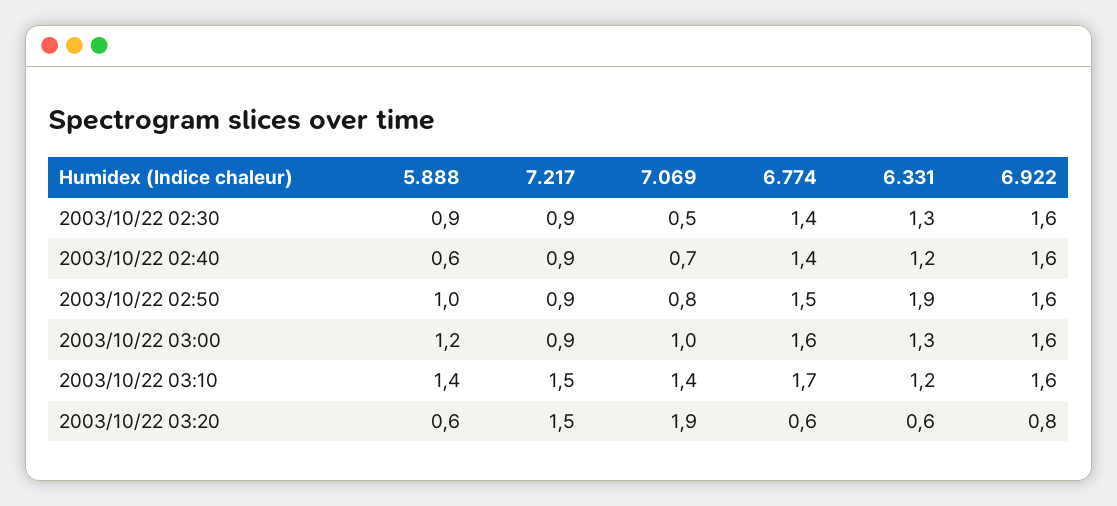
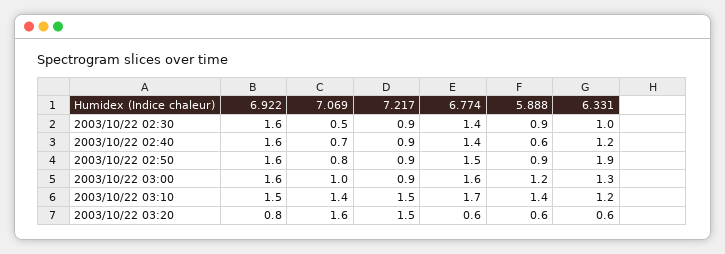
6.331, 2003/10/22 02:30: 1.3 -> 1
5.888, 2003/10/22 02:50: 1 -> 0.9
6.922, 2003/10/22 03:10: 1.6 -> 1.5
7.069, 2003/10/22 03:20: 1.9 -> 1.6

